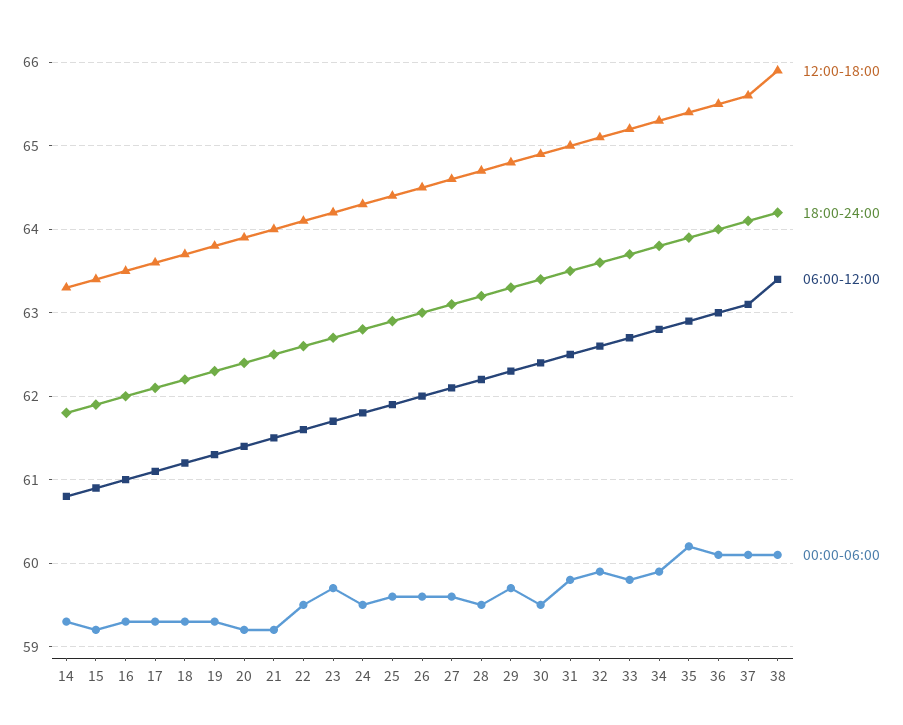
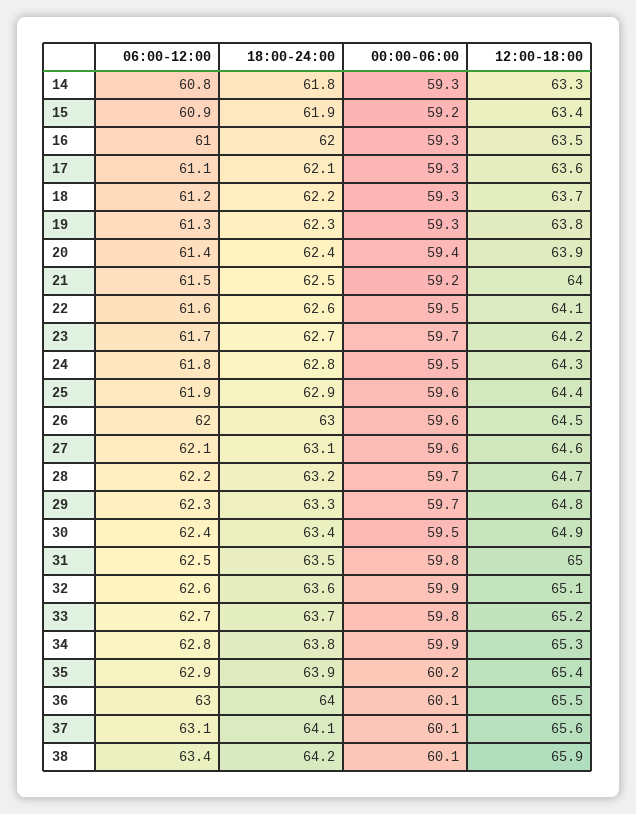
00:00-06:00, 20: 59.2 -> 59.4
00:00-06:00, 28: 59.5 -> 59.7

